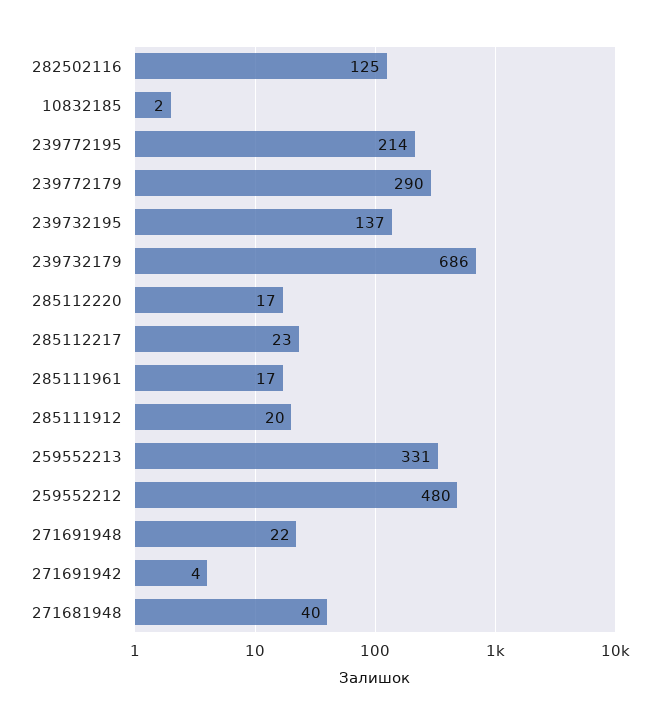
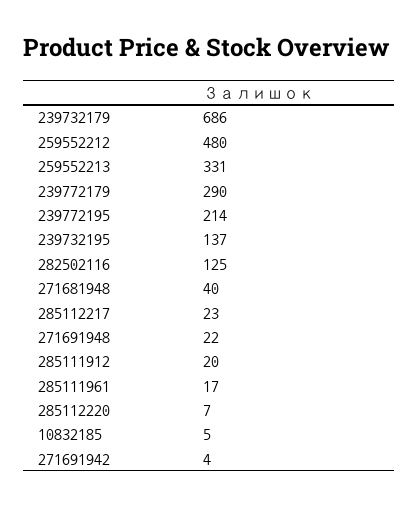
10832185: 2 -> 5
285112220: 17 -> 7

